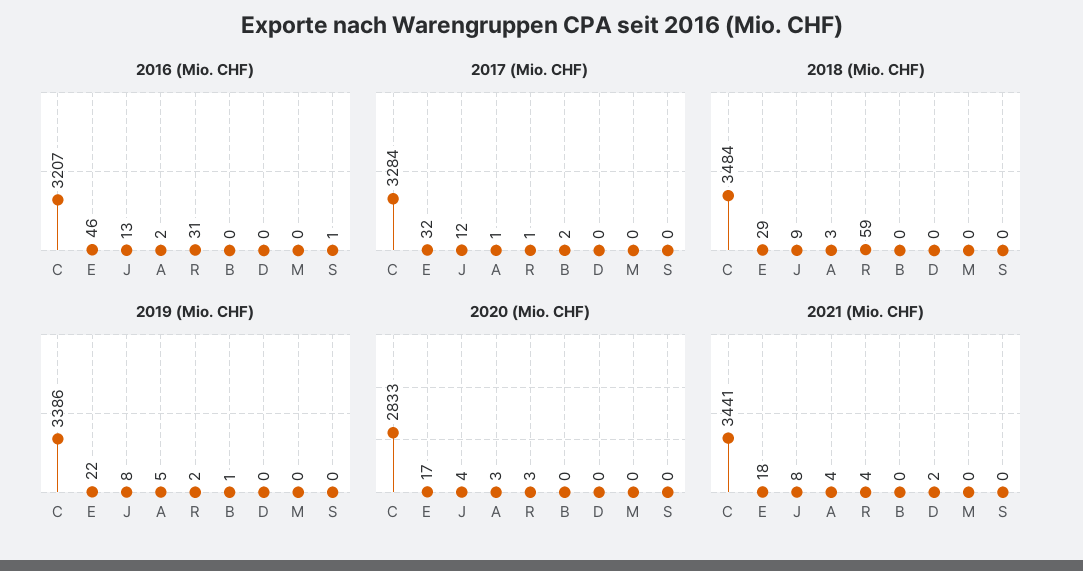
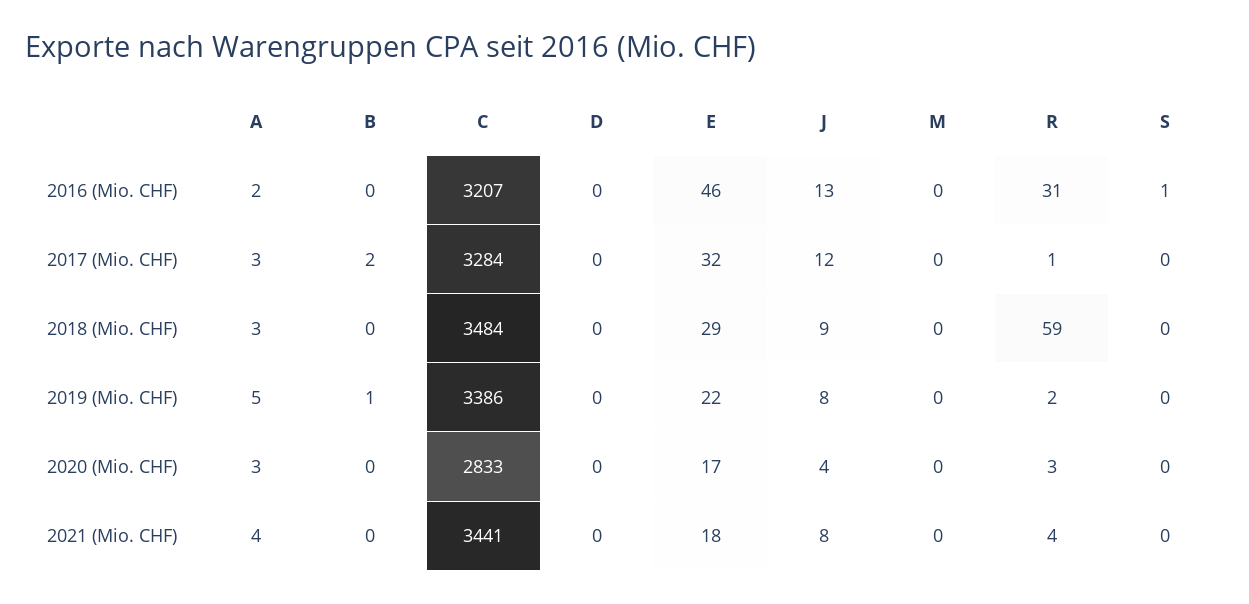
2017 (Mio. CHF), A: 1 -> 3
2021 (Mio. CHF), D: 2 -> 0

